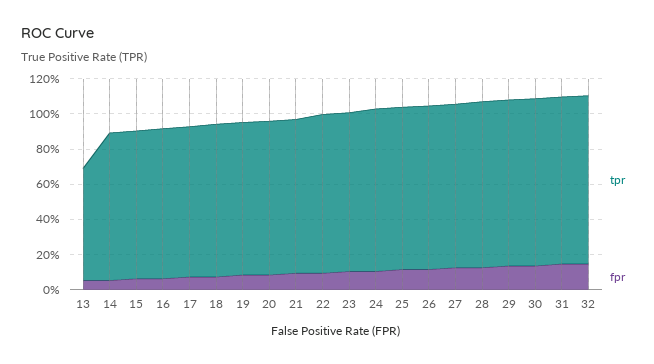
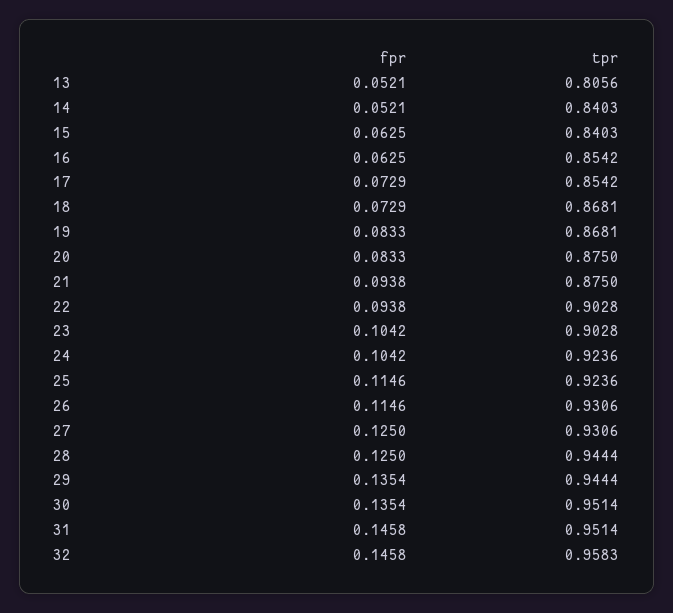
tpr, 13: 0.65 -> 0.8056

